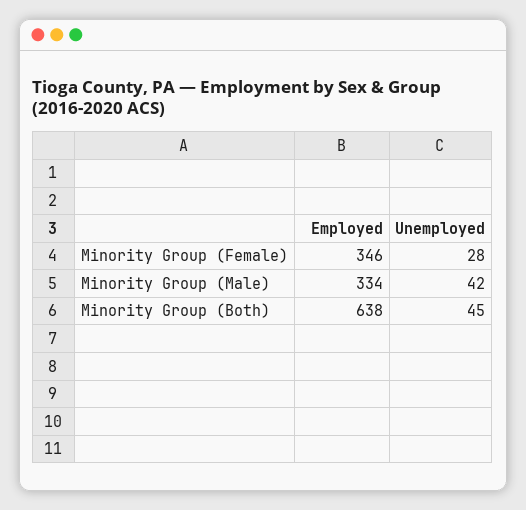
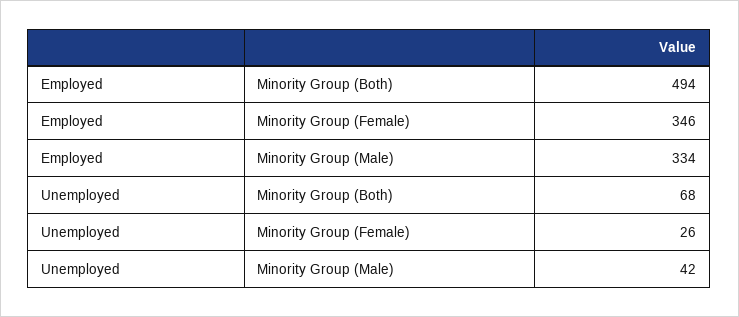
Unemployed, Minority Group (Female): 28 -> 26
Employed, Minority Group (Both): 638 -> 494
Unemployed, Minority Group (Both): 45 -> 68

